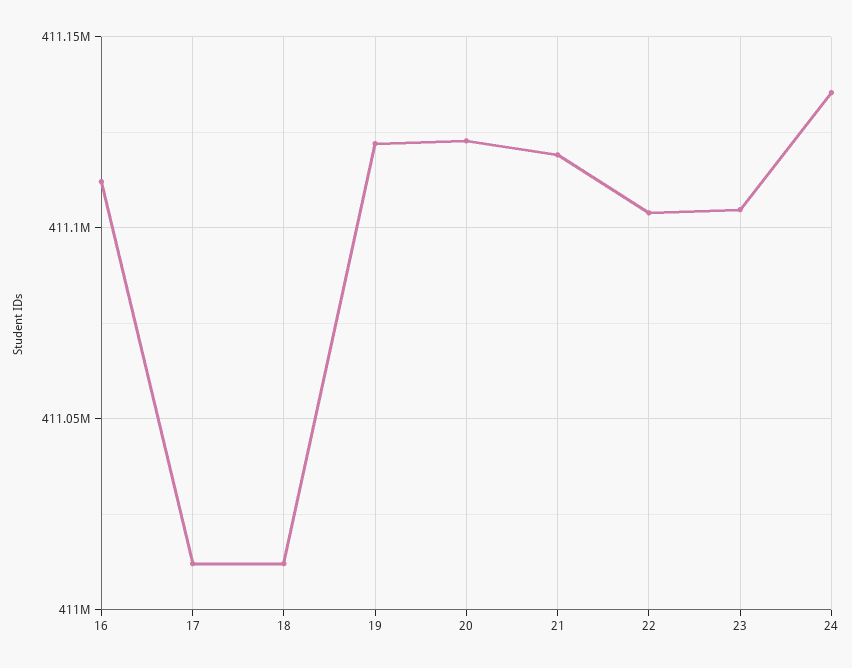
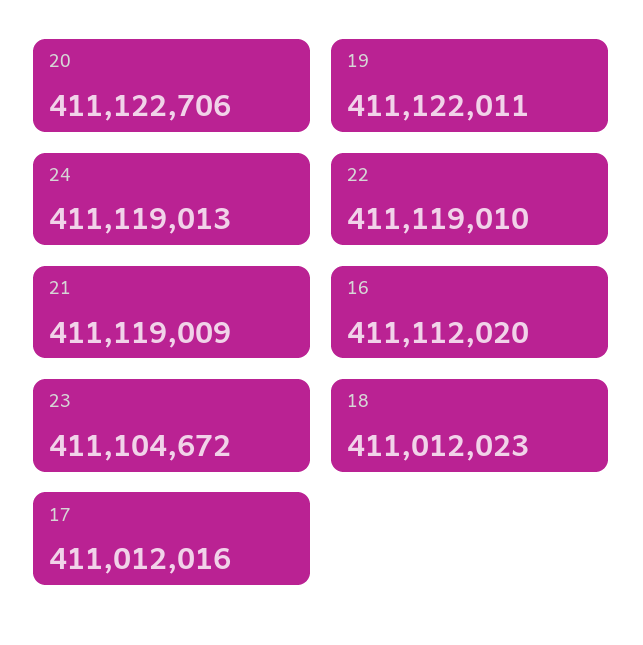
22: 411105000 -> 411119010
24: 411135000 -> 411119013

